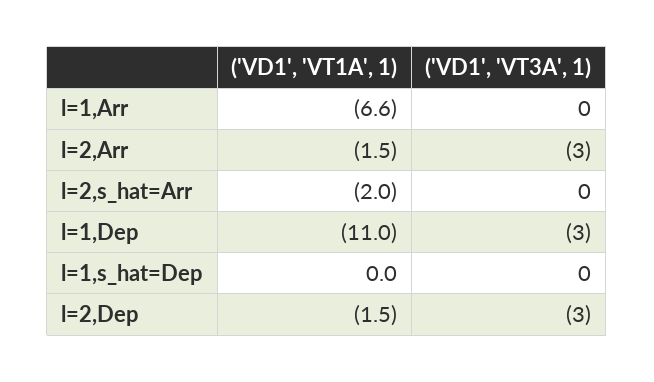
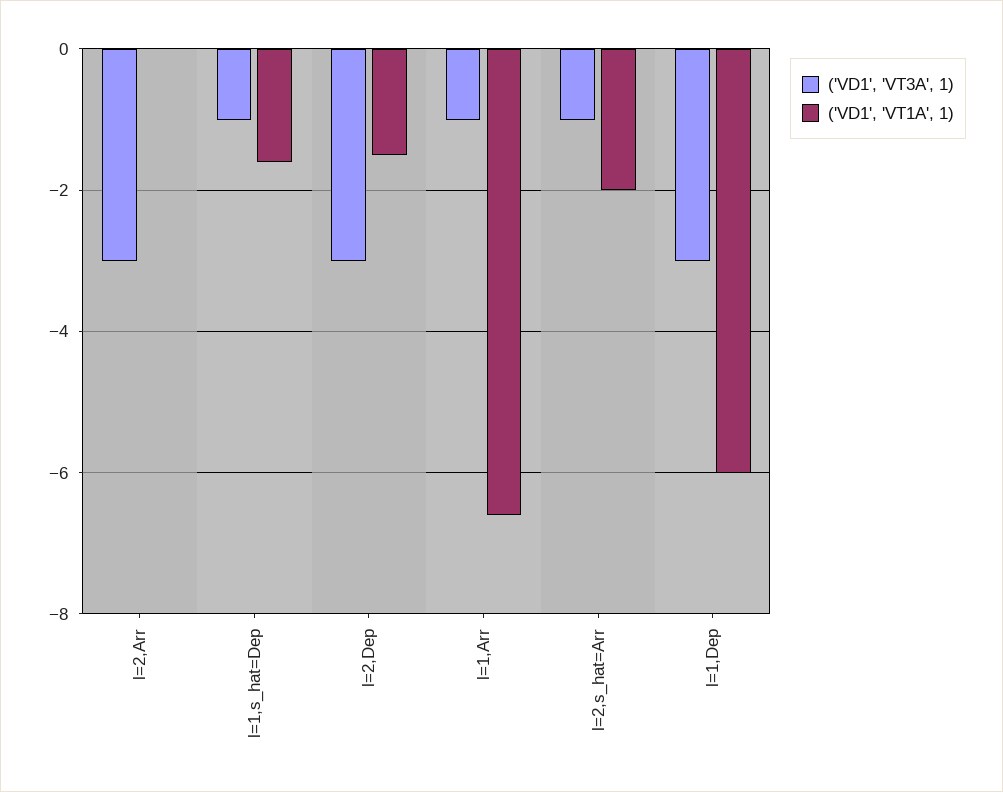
('VD1', 'VT3A', 1), l=1,Arr: 0 -> -1
('VD1', 'VT1A', 1), l=2,Arr: -1.5 -> 0
('VD1', 'VT3A', 1), l=2,s_hat=Arr: 0 -> -1
('VD1', 'VT1A', 1), l=1,Dep: -11 -> -6
('VD1', 'VT1A', 1), l=1,s_hat=Dep: 0 -> -1.5
('VD1', 'VT3A', 1), l=1,s_hat=Dep: 0 -> -1

